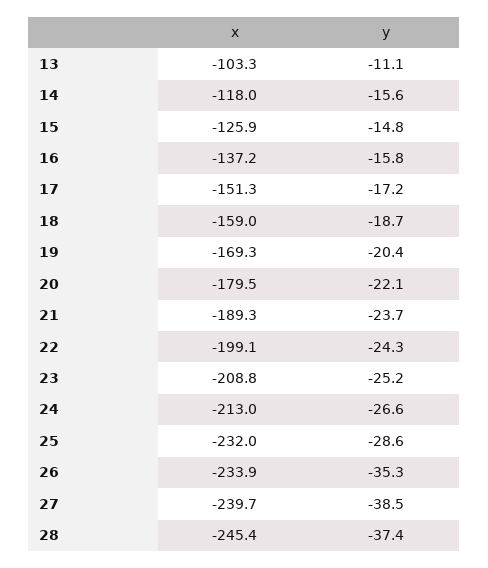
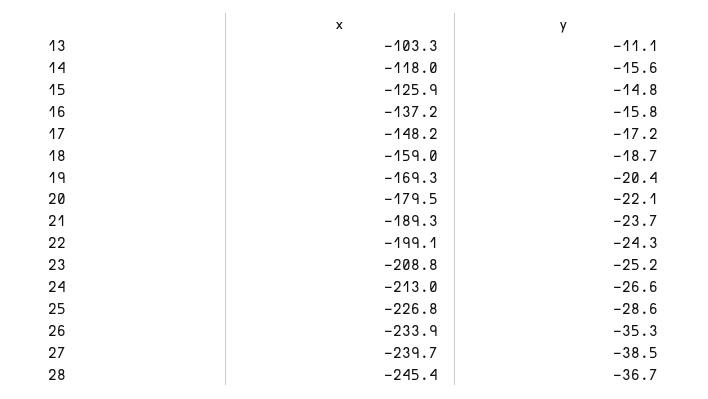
x, 17: -151.3 -> -148.2
x, 25: -232 -> -226.8
y, 28: -37.4 -> -36.7

